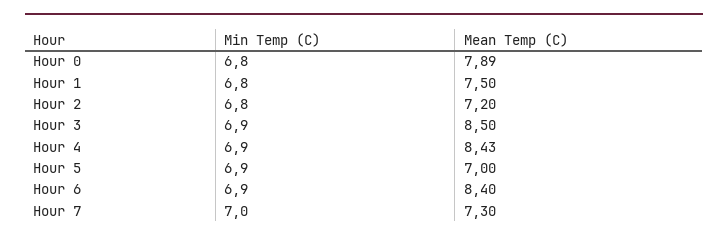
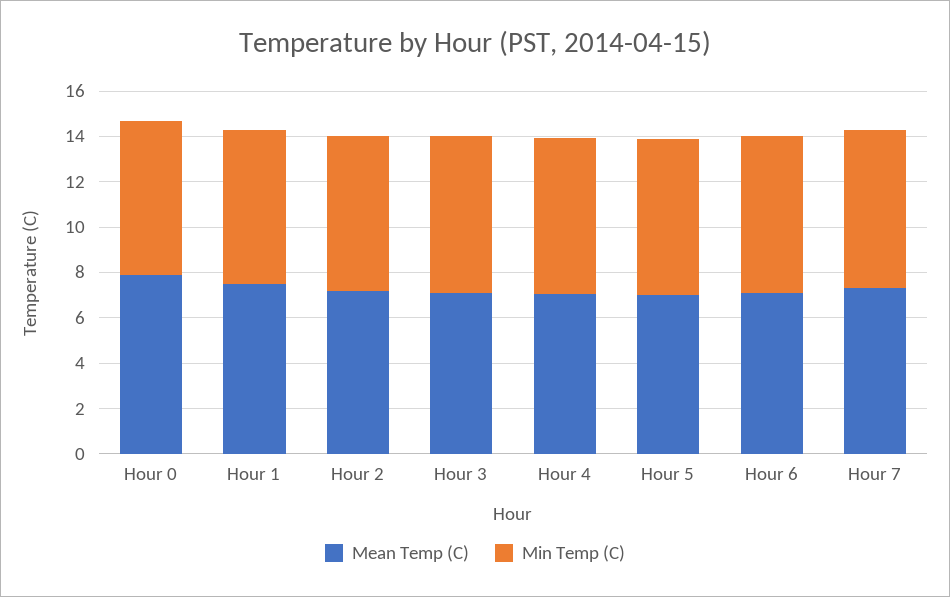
Mean Temp (C), Hour 3: 8.5 -> 7
Mean Temp (C), Hour 4: 8.43 -> 7
Mean Temp (C), Hour 6: 8.4 -> 7

